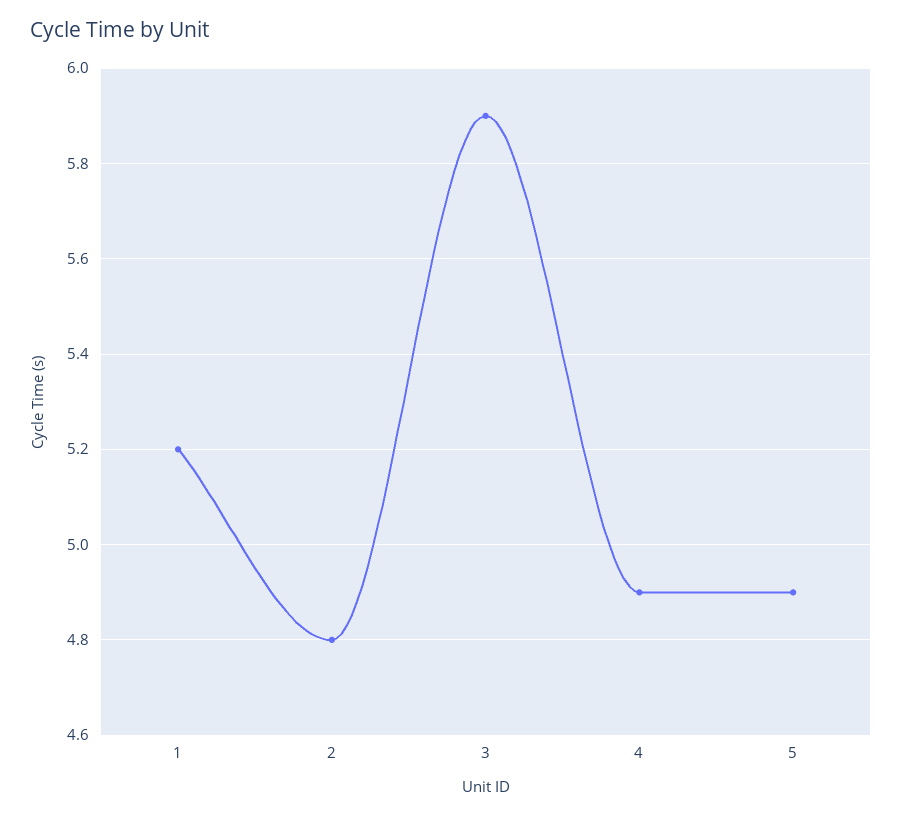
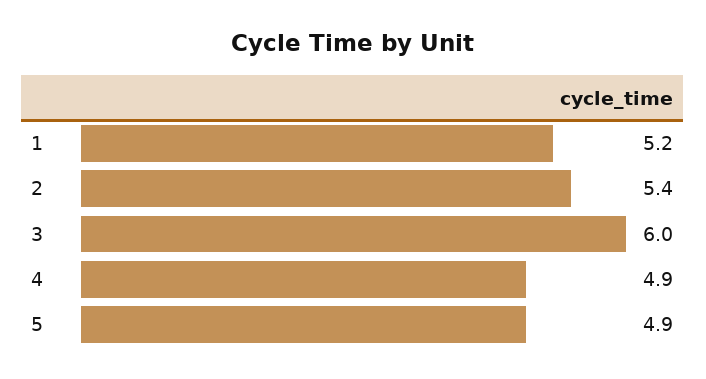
2: 4.8 -> 5.4
3: 5.9 -> 6

